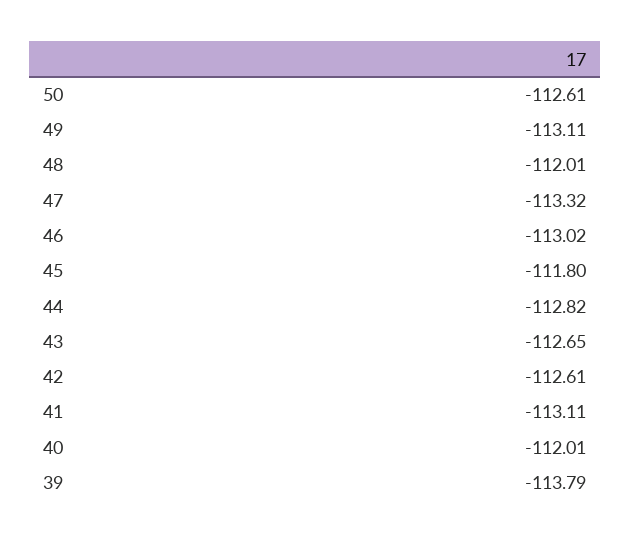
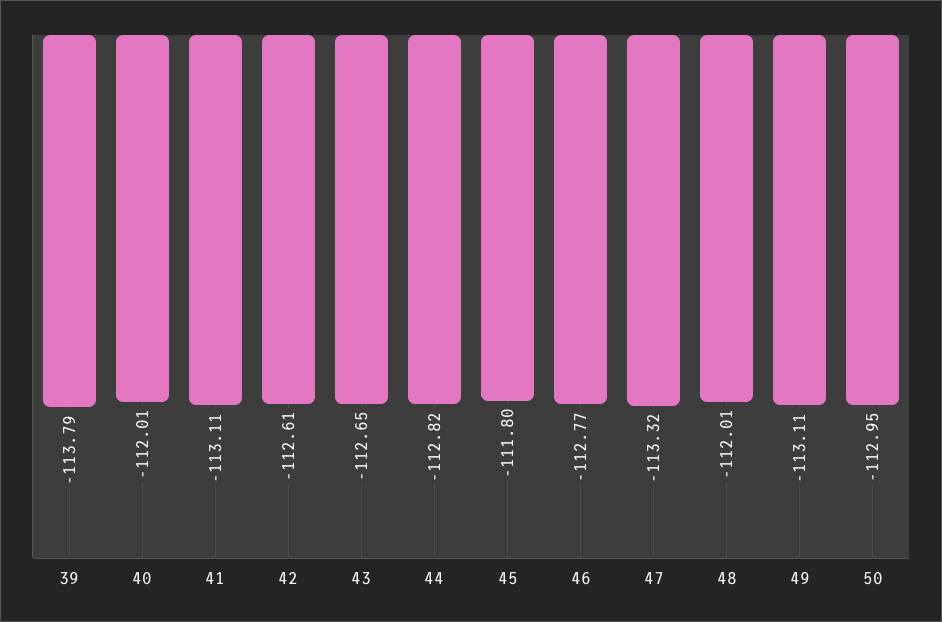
50: -112.61 -> -112.95
46: -113.02 -> -112.77

